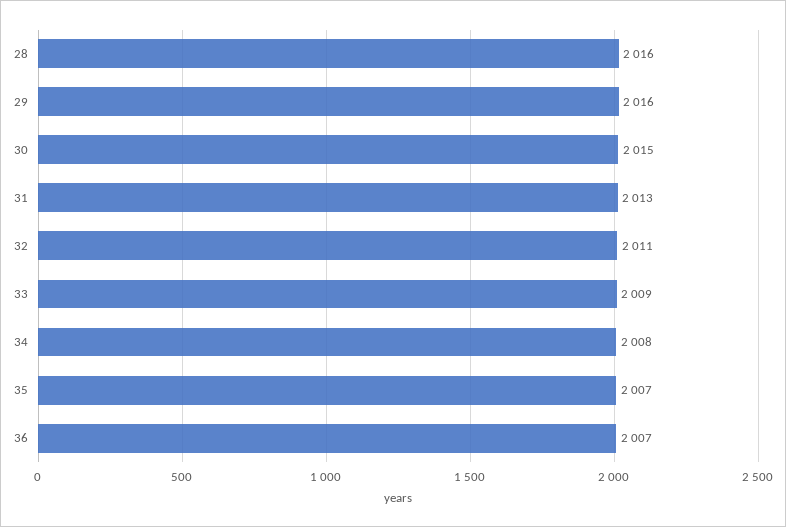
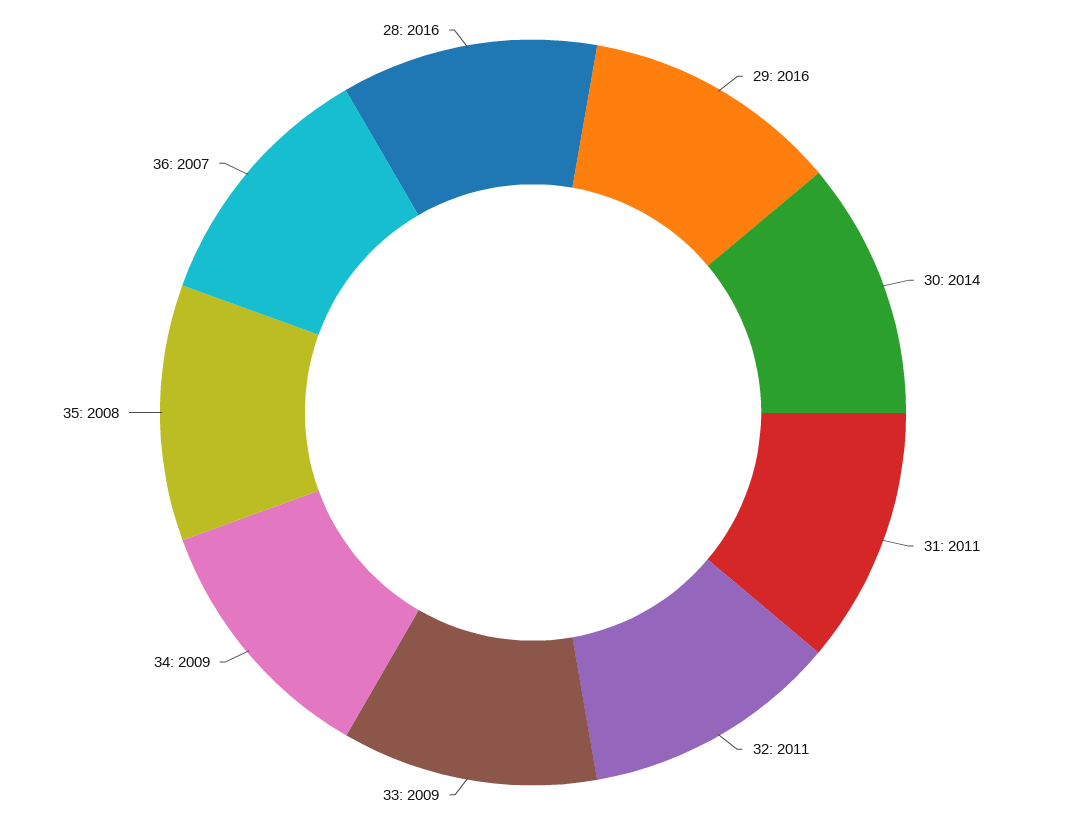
30: 2015 -> 2014
31: 2013 -> 2011
34: 2008 -> 2009
35: 2007 -> 2008

